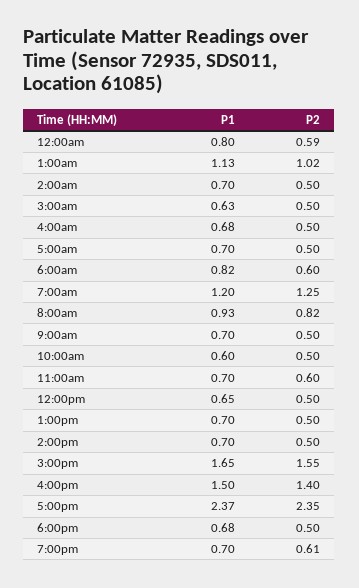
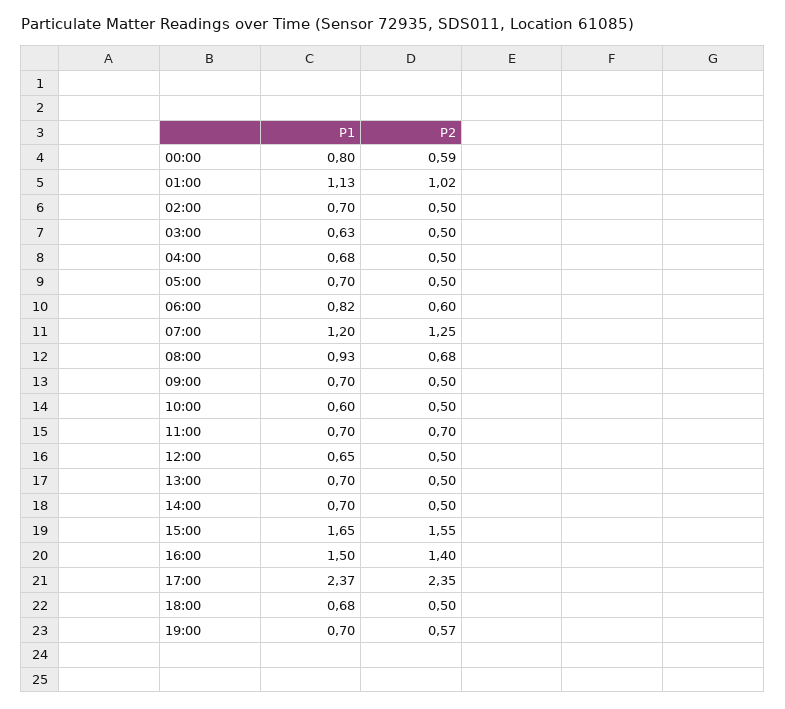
P2, 8:00am: 0.82 -> 0.68
P2, 11:00am: 0.6 -> 0.7
P2, 7:00pm: 0.61 -> 0.57

